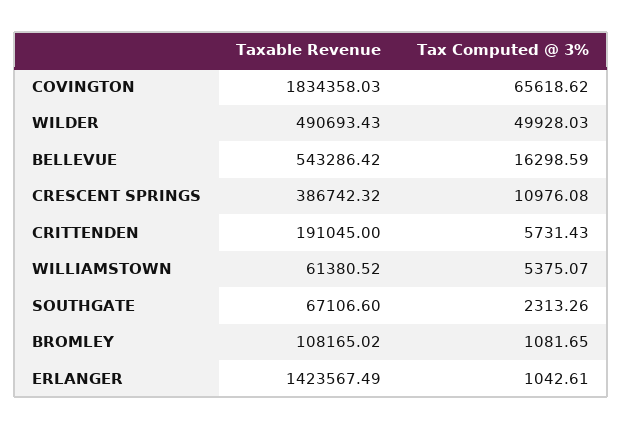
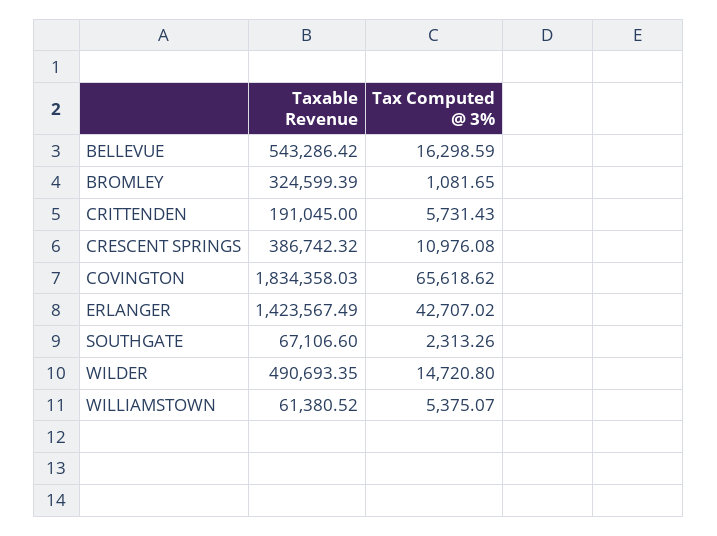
Taxable Revenue, WILDER: 490693.43 -> 490693.35
Tax Computed @ 3%, WILDER: 49928.03 -> 14720.8
Taxable Revenue, BROMLEY: 108165.02 -> 324599.39
Tax Computed @ 3%, ERLANGER: 1042.61 -> 42707.02

